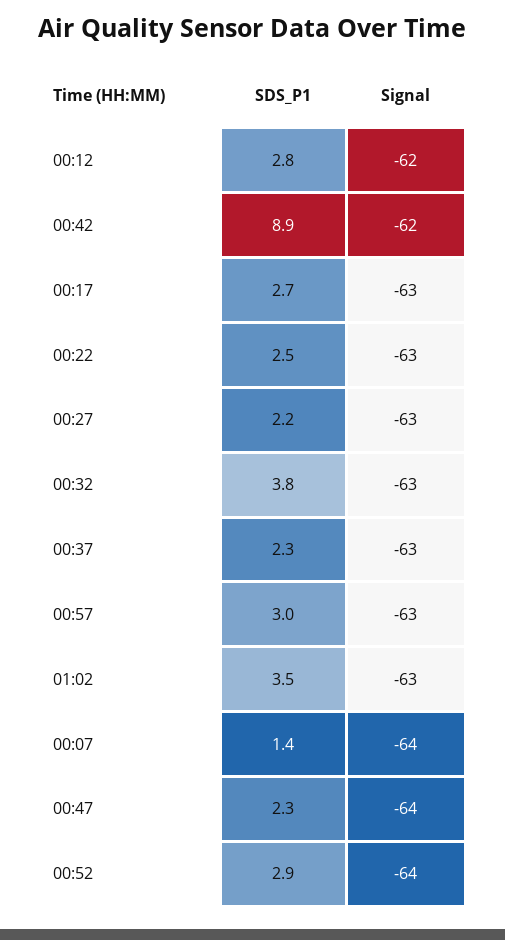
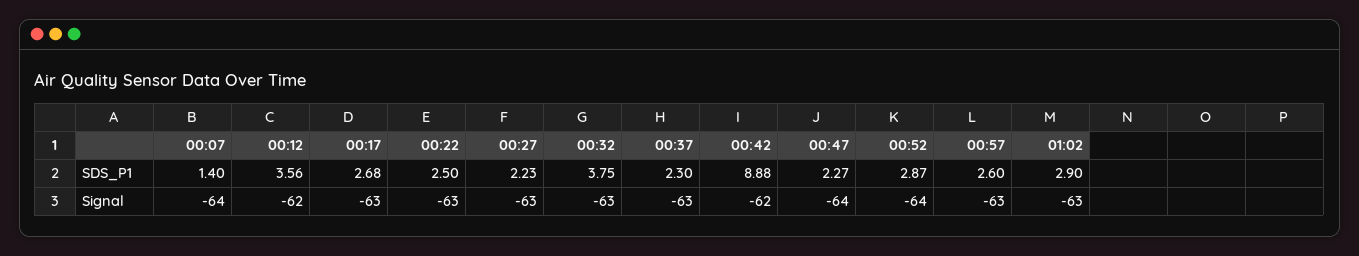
SDS_P1, 00:12: 2.8 -> 3.56
SDS_P1, 00:57: 3 -> 2.6
SDS_P1, 01:02: 3.5 -> 2.9

